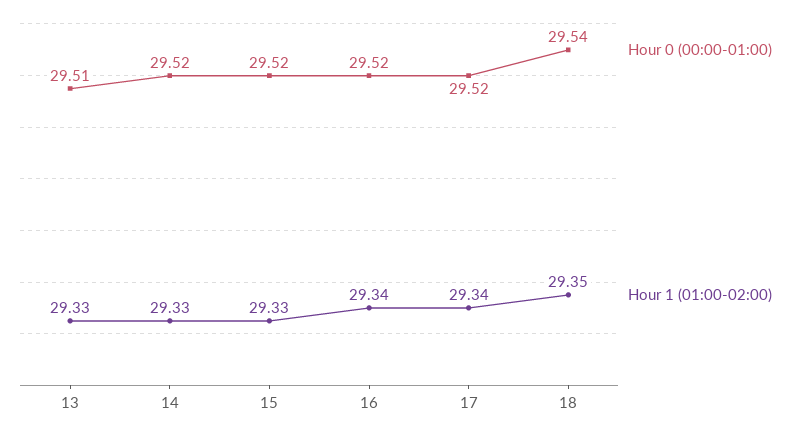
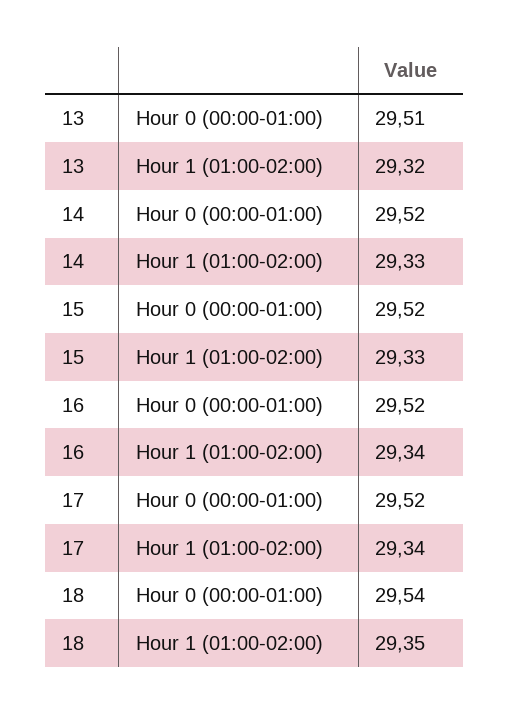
Hour 1 (01:00-02:00), 13: 29.33 -> 29.32

